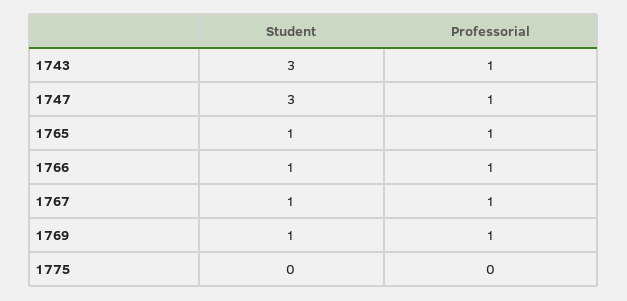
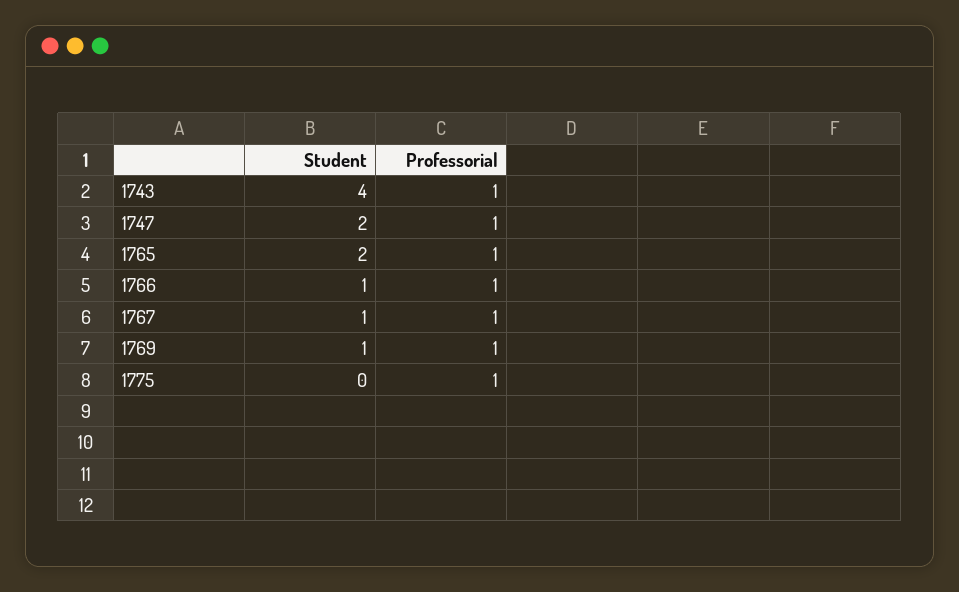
Student, 1743: 3 -> 4
Student, 1747: 3 -> 2
Student, 1765: 1 -> 2
Professorial, 1775: 0 -> 1

